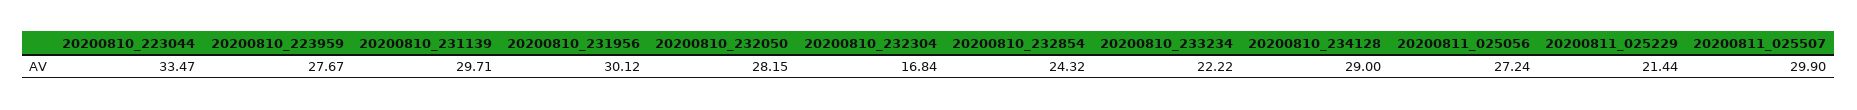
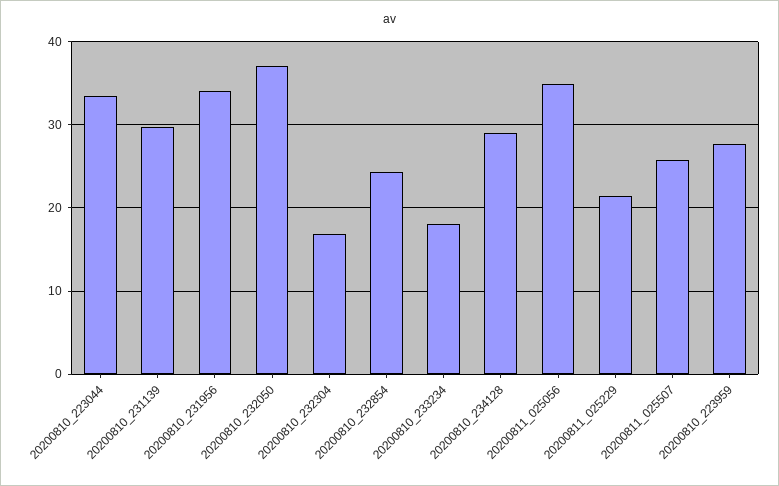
20200810_231956: 30.12 -> 34
20200810_232050: 28.15 -> 37
20200810_233234: 22.22 -> 18
20200811_025056: 27.24 -> 35
20200811_025507: 29.9 -> 26

